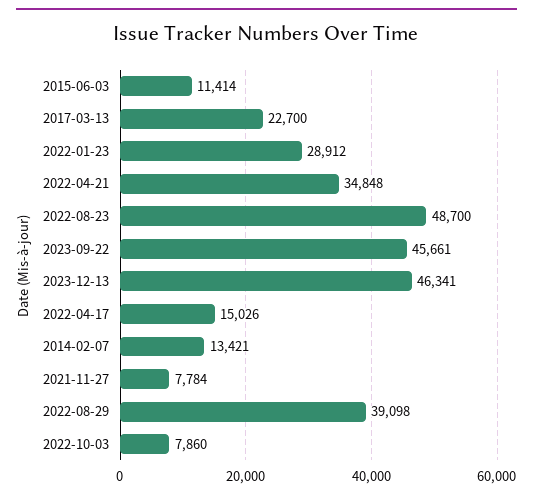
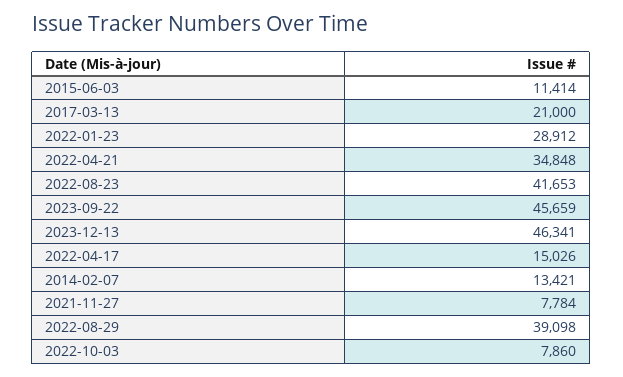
2017-03-13: 22700 -> 21000
2022-08-23: 48700 -> 41653
2023-09-22: 45661 -> 45659

